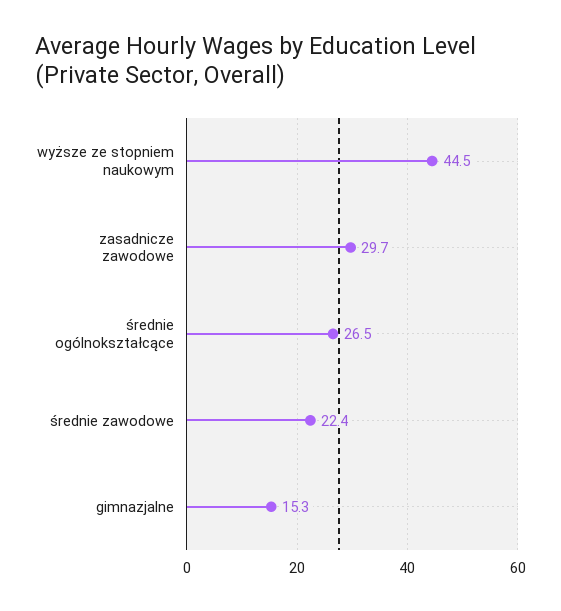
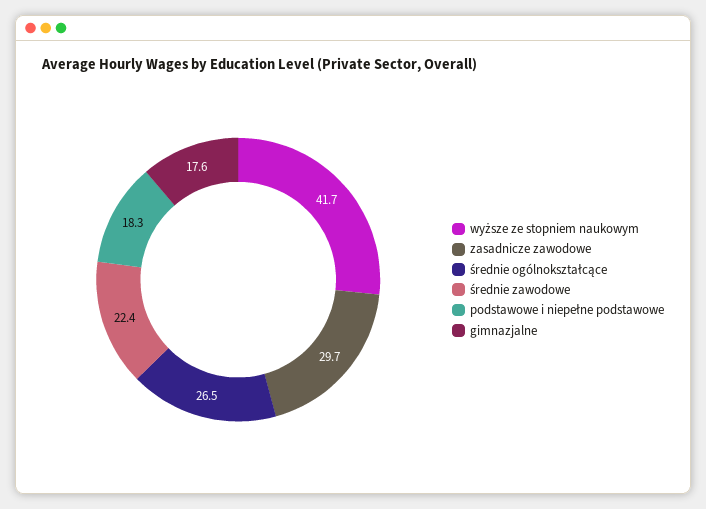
wyższe ze stopniem naukowym: 44.5 -> 41.7
gimnazjalne: 15.3 -> 17.6
podstawowe i niepełne podstawowe: none -> 18.3

